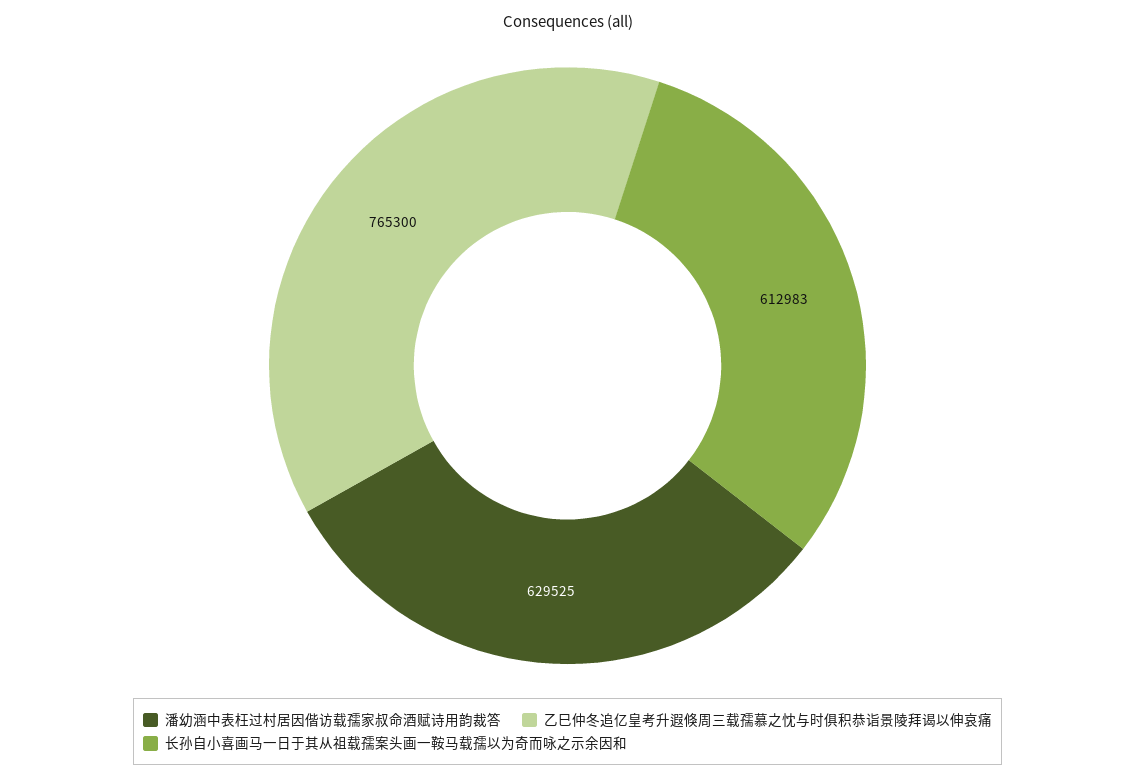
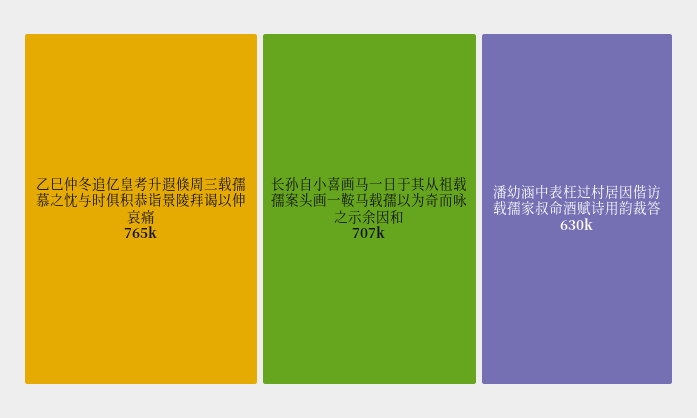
长孙自小喜画马一日于其从祖载孺案头画一鞍马载孺以为奇而咏之示余因和: 612983 -> 707000

